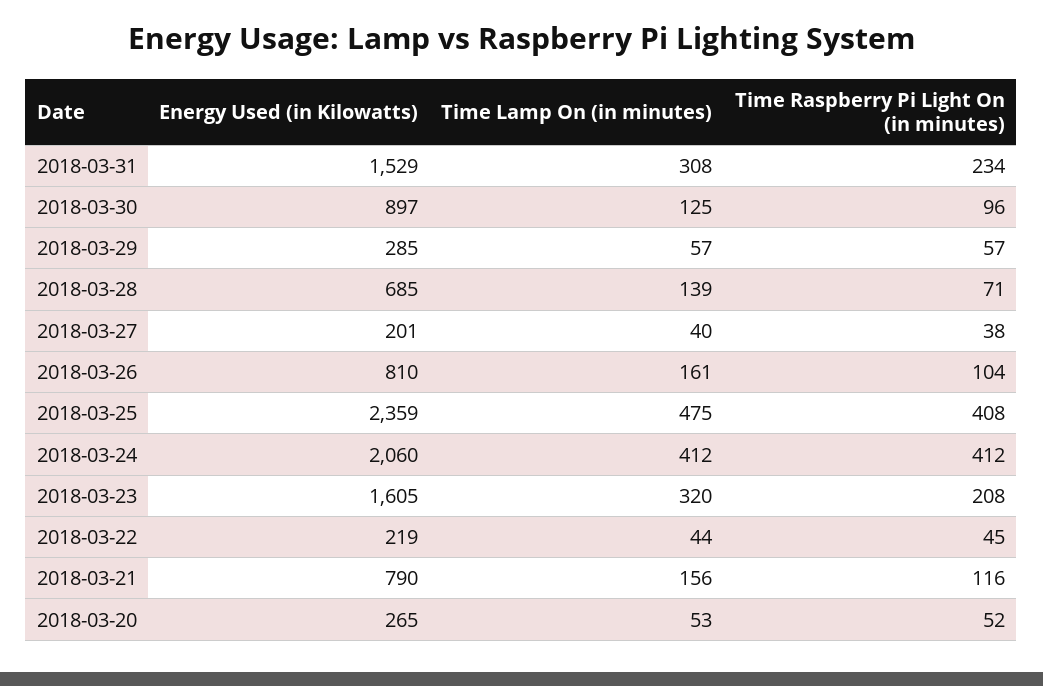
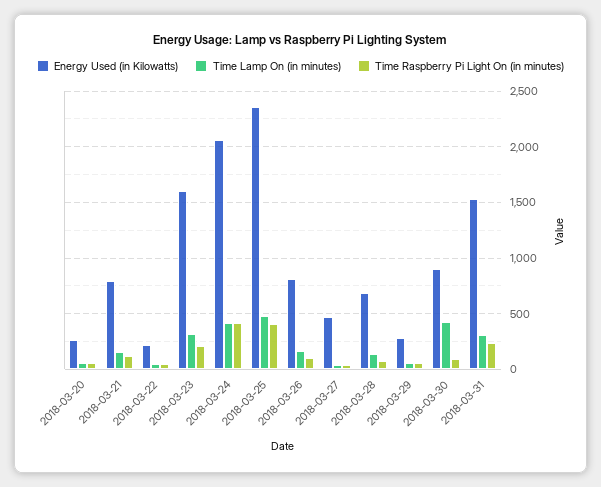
Time Lamp On (in minutes), 2018-03-30: 125 -> 400
Energy Used (in Kilowatts), 2018-03-27: 201 -> 500

